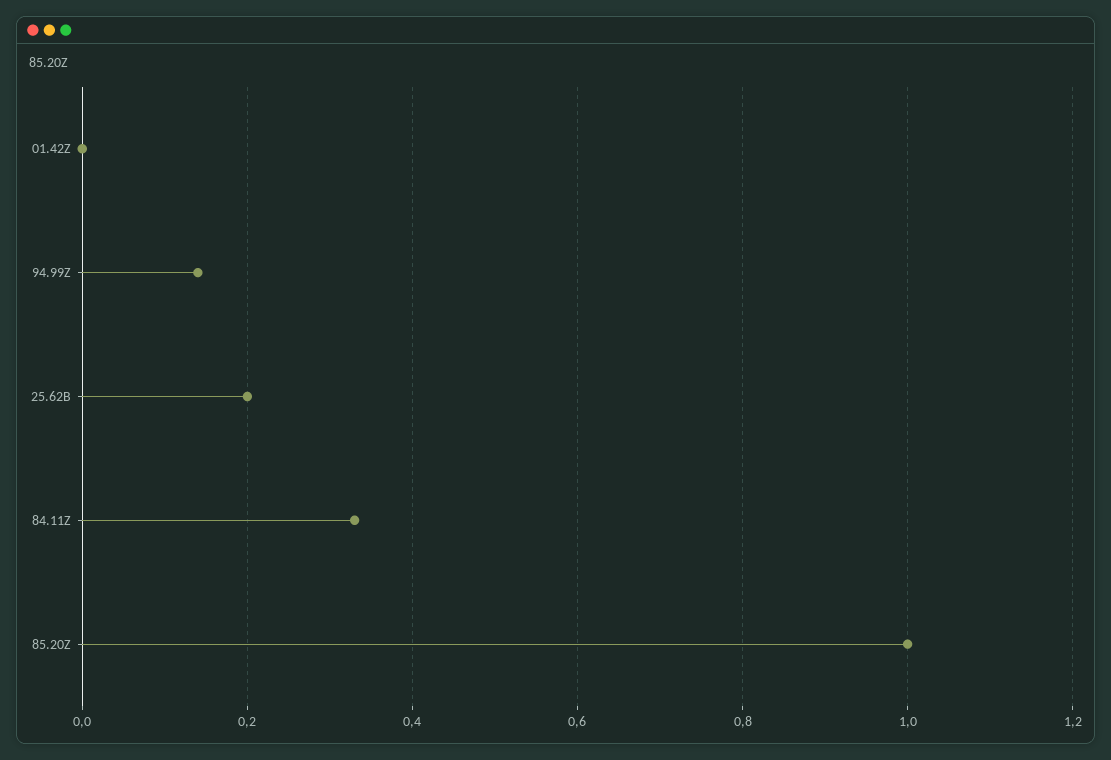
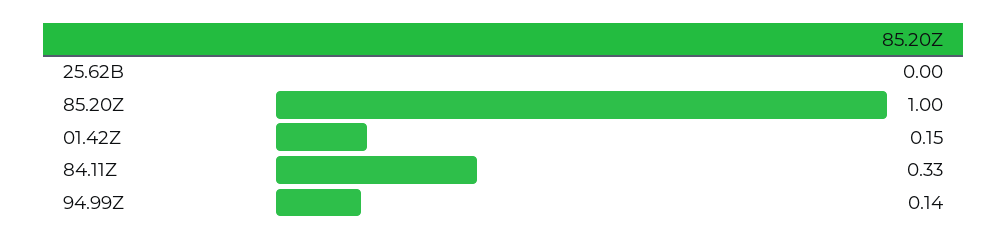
01.42Z: 0 -> 0.15
25.62B: 0.2 -> 0

